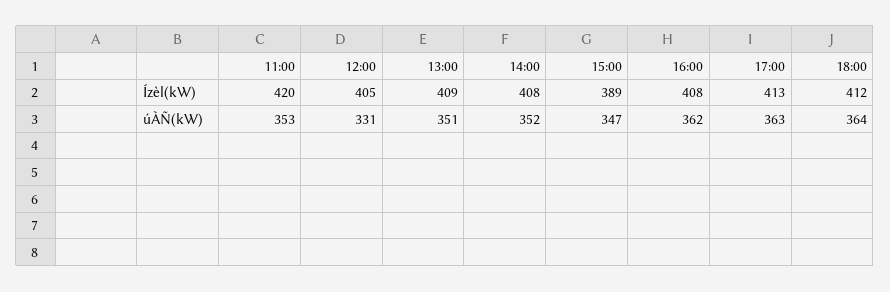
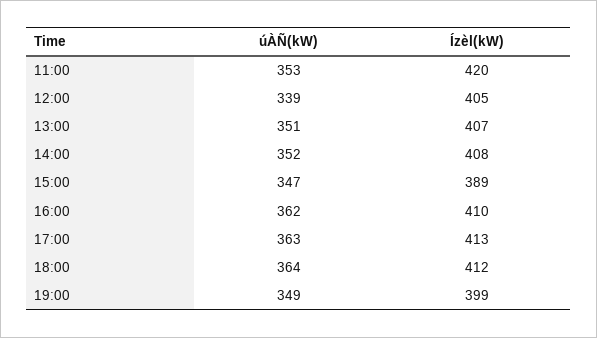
13:00, Ízèl(kW): 409 -> 407
16:00, Ízèl(kW): 408 -> 410
12:00, úÀÑ(kW): 331 -> 339
19:00, úÀÑ(kW): none -> 349
19:00, Ízèl(kW): none -> 399

